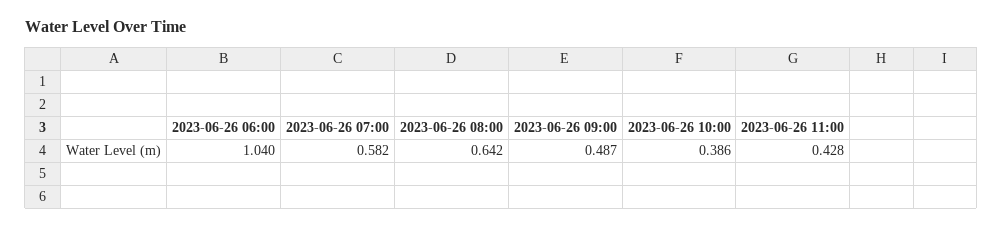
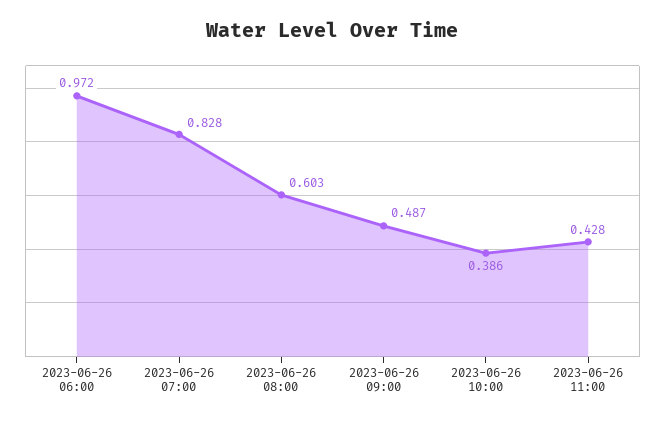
2023-06-26 06:00: 1.04 -> 0.972
2023-06-26 07:00: 0.582 -> 0.828
2023-06-26 08:00: 0.642 -> 0.603

